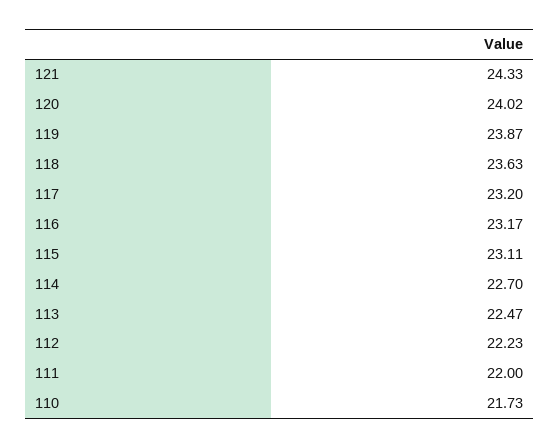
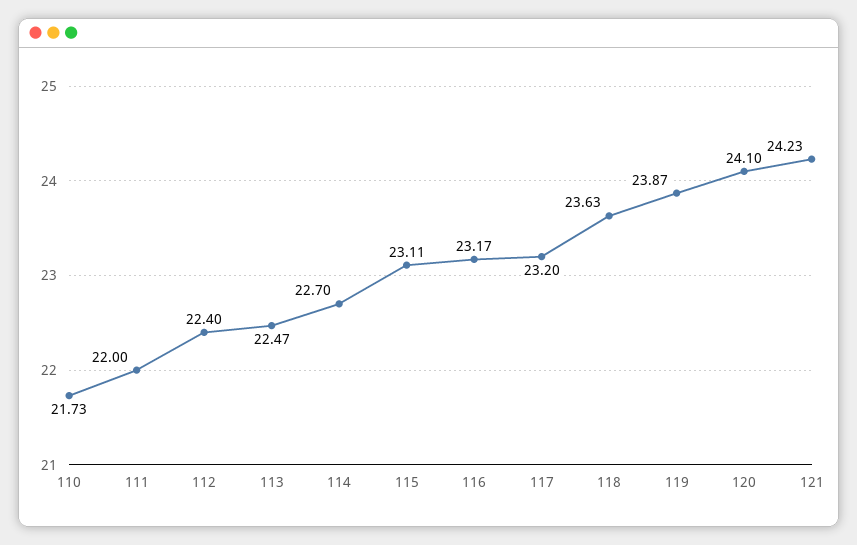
121: 24.33 -> 24.23
120: 24.02 -> 24.1
112: 22.23 -> 22.4

